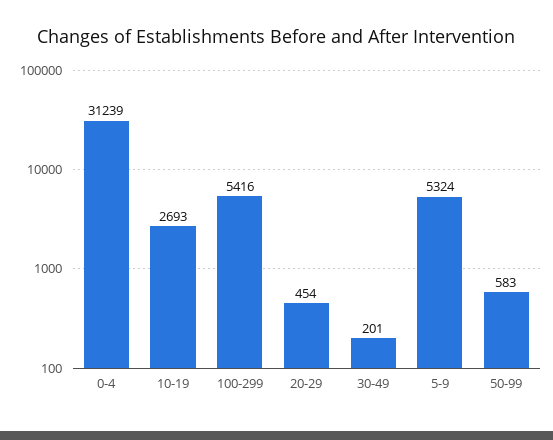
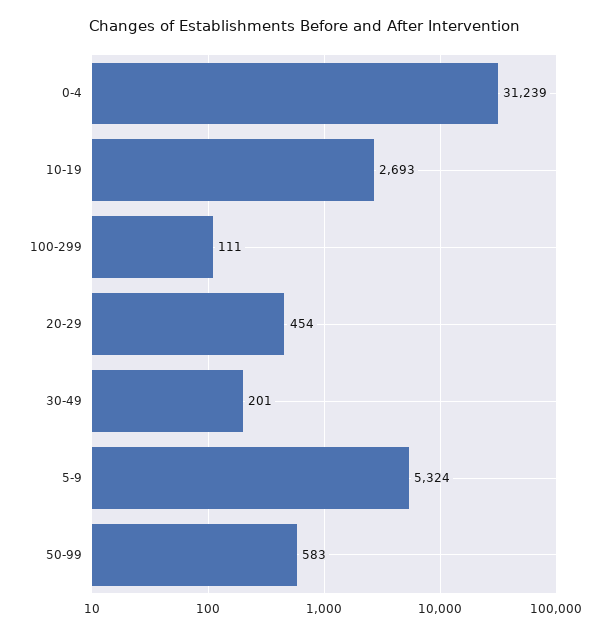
100-299: 5416 -> 111

